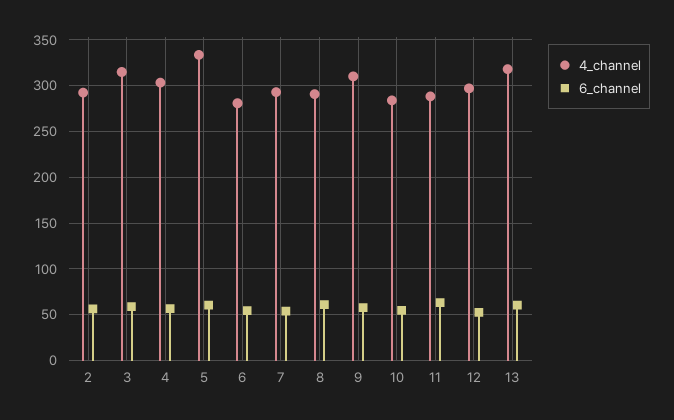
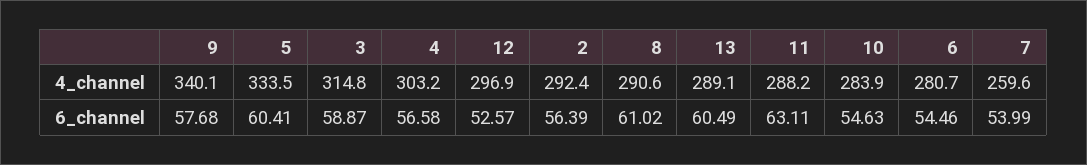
4_channel, 7: 290 -> 259.6
4_channel, 9: 310 -> 340.1
4_channel, 13: 320 -> 289.1

